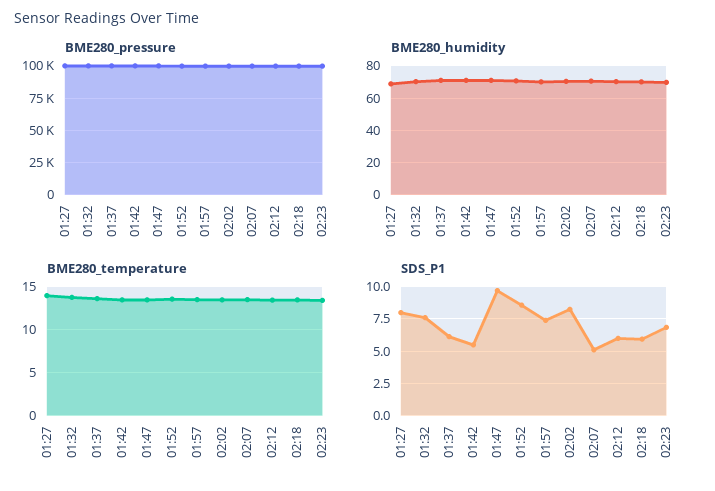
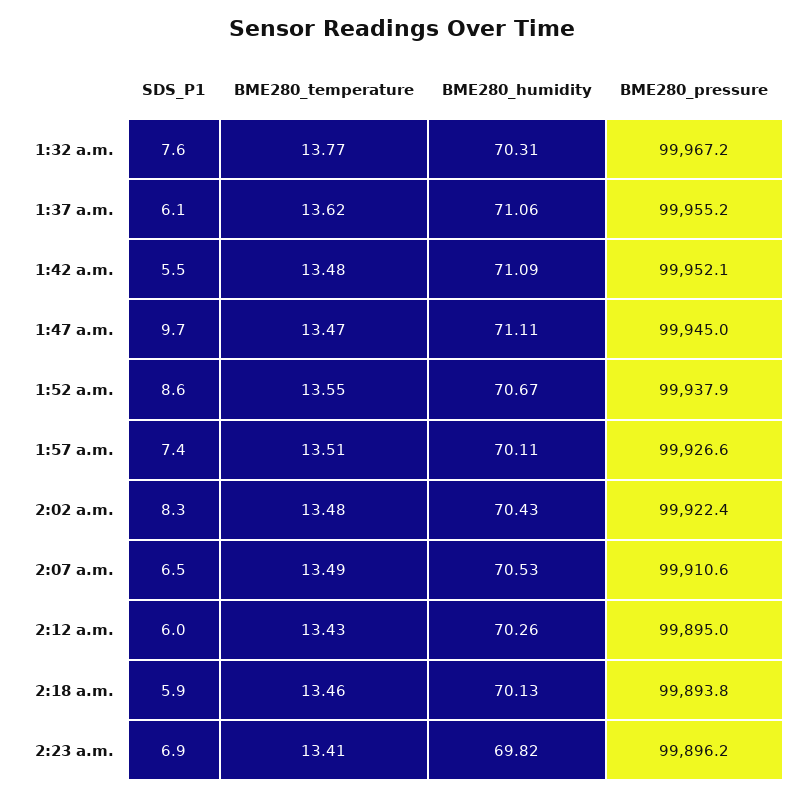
BME280_pressure, 01:27: 100000 -> none
BME280_humidity, 01:27: 70 -> none
BME280_temperature, 01:27: 14 -> none
SDS_P1, 01:27: 8 -> none
SDS_P1, 02:07: 5 -> 6.5

